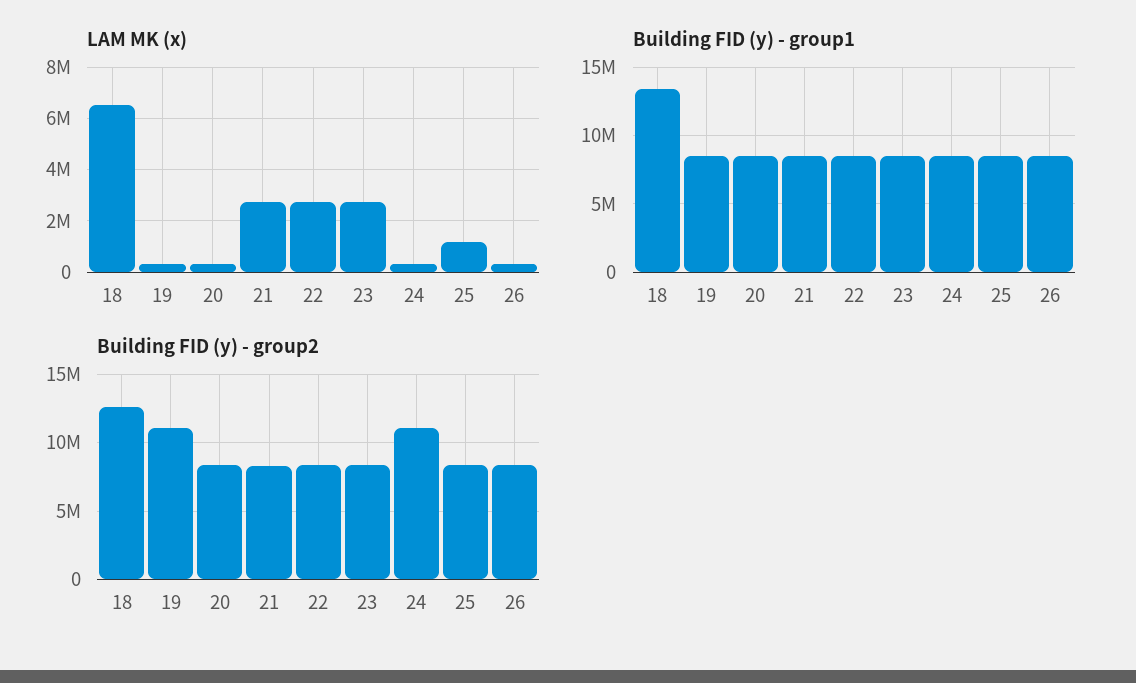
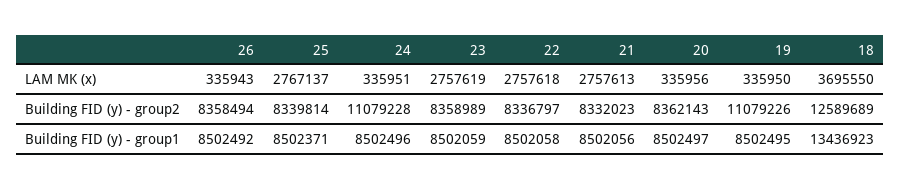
LAM MK (x), 18: 6500000 -> 3695550
LAM MK (x), 25: 1250000 -> 2767137

